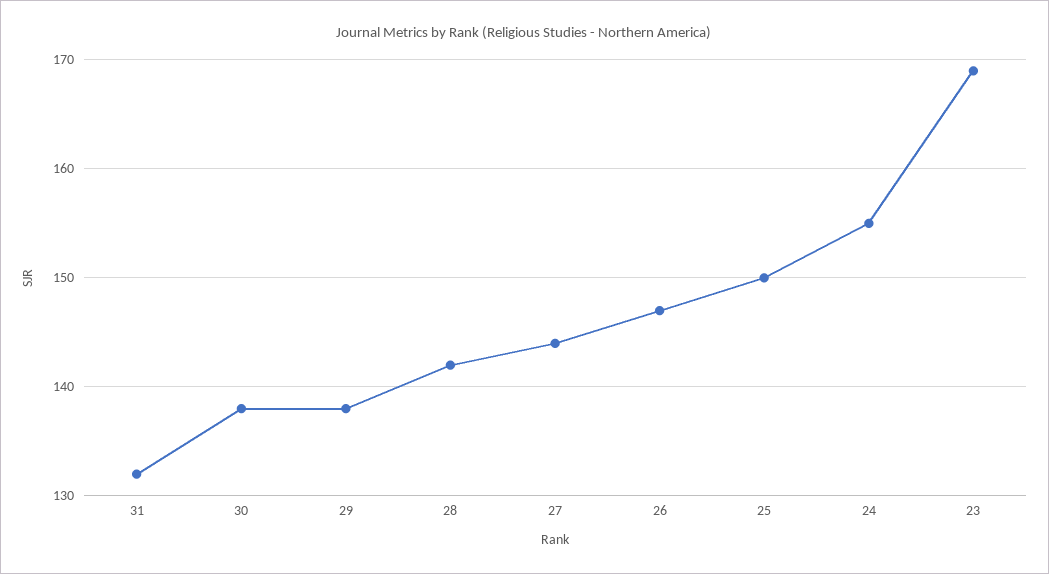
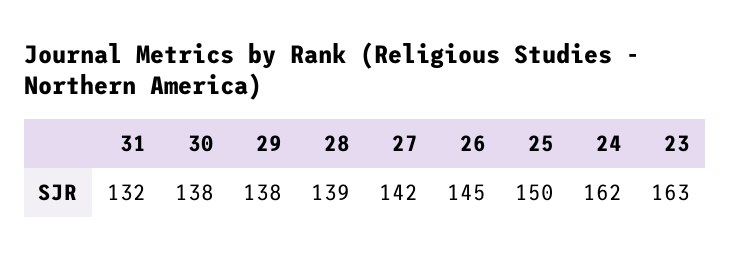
28: 142 -> 139
27: 144 -> 142
26: 147 -> 145
24: 155 -> 162
23: 169 -> 163

